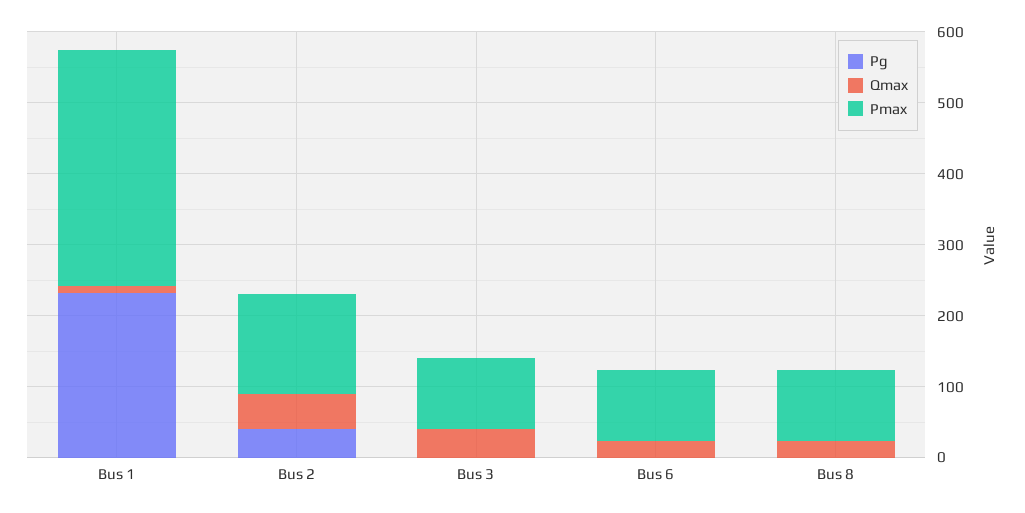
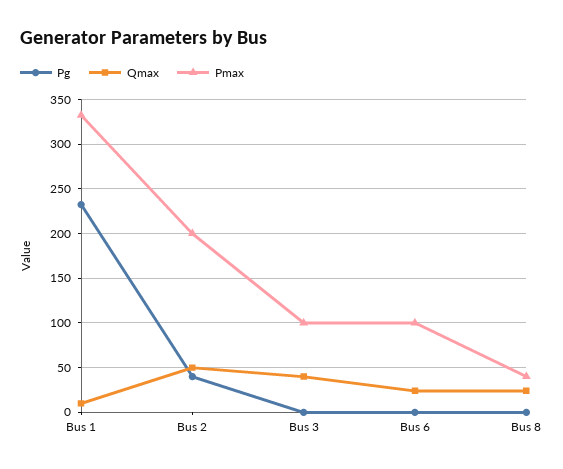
Pmax, Bus 2: 140 -> 200
Pmax, Bus 8: 100 -> 40

